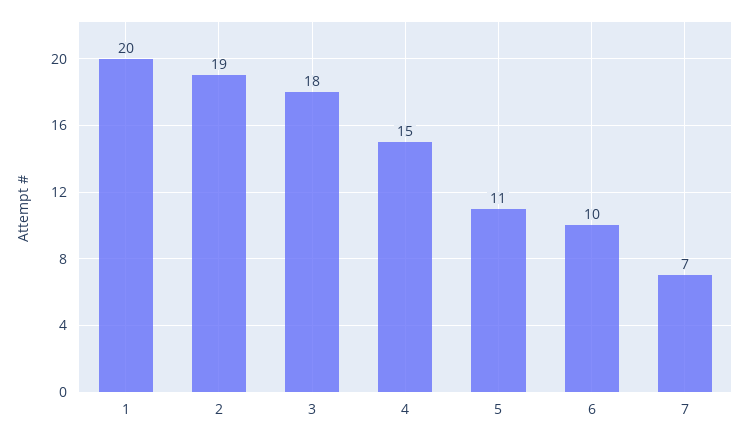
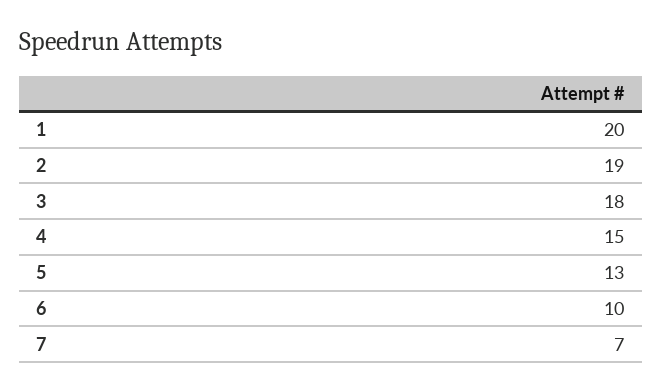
5: 11 -> 13

